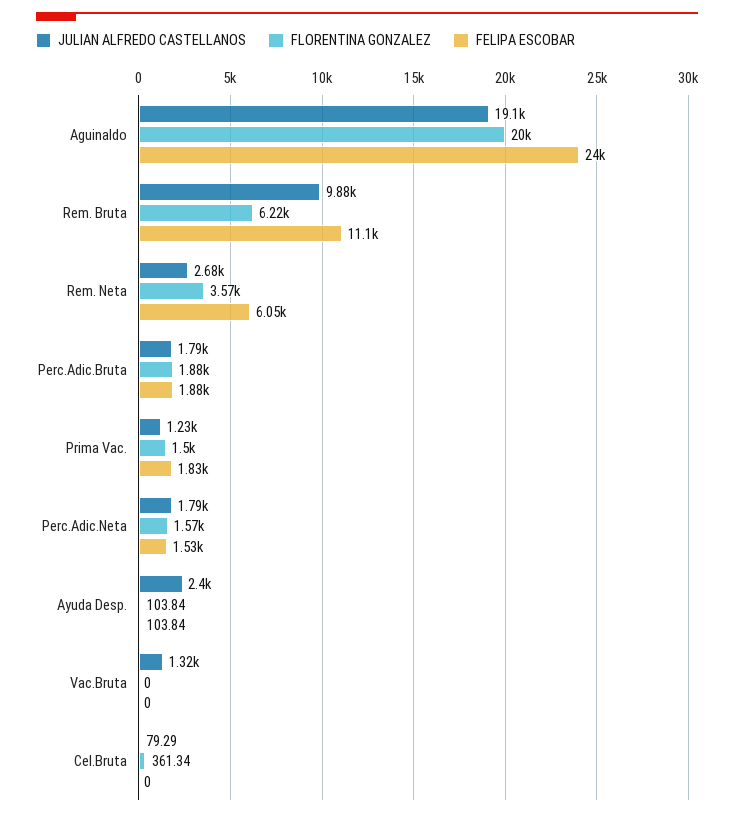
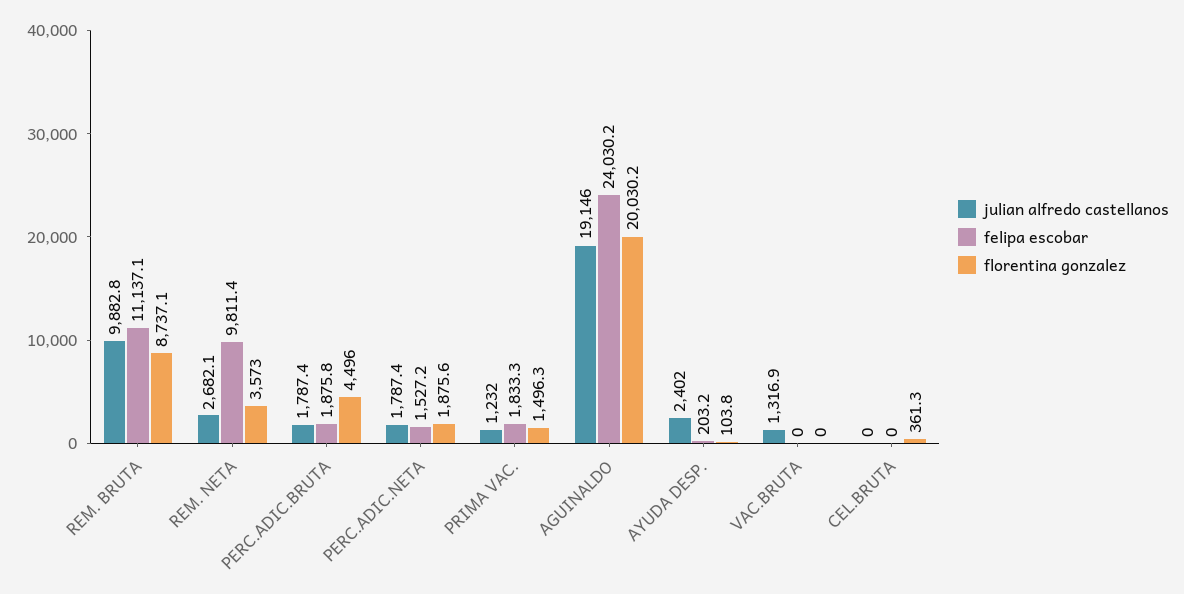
FLORENTINA GONZALEZ, Rem. Bruta: 6220 -> 8737.1
FELIPA ESCOBAR, Rem. Neta: 6050 -> 9811.4
FLORENTINA GONZALEZ, Perc.Adic.Bruta: 1880 -> 4496
FLORENTINA GONZALEZ, Perc.Adic.Neta: 1570 -> 1875.6
FELIPA ESCOBAR, Ayuda Desp.: 103.84 -> 203.2
JULIAN ALFREDO CASTELLANOS, Cel.Bruta: 79.29 -> 0

